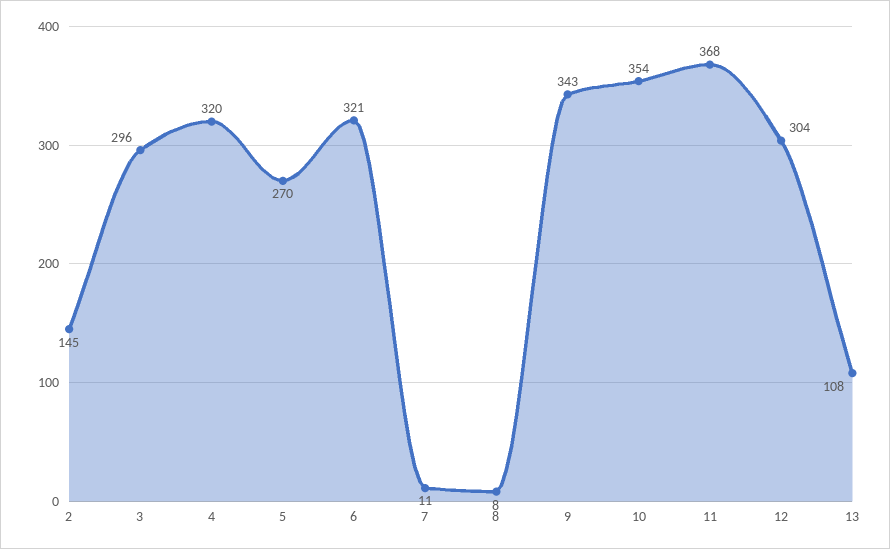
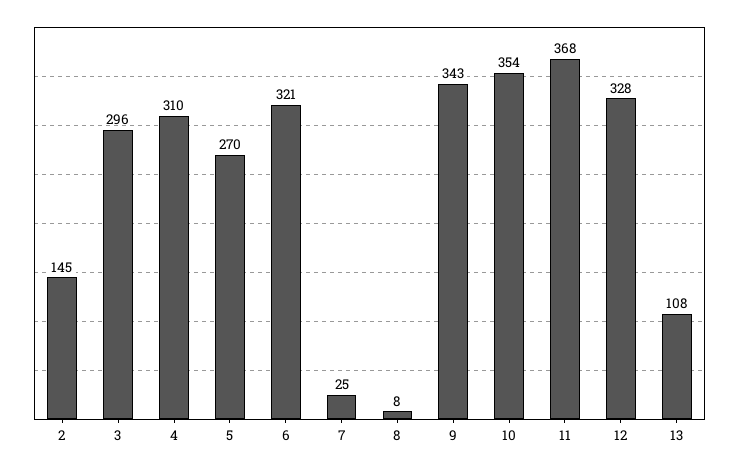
4: 320 -> 310
7: 11 -> 25
12: 304 -> 328

